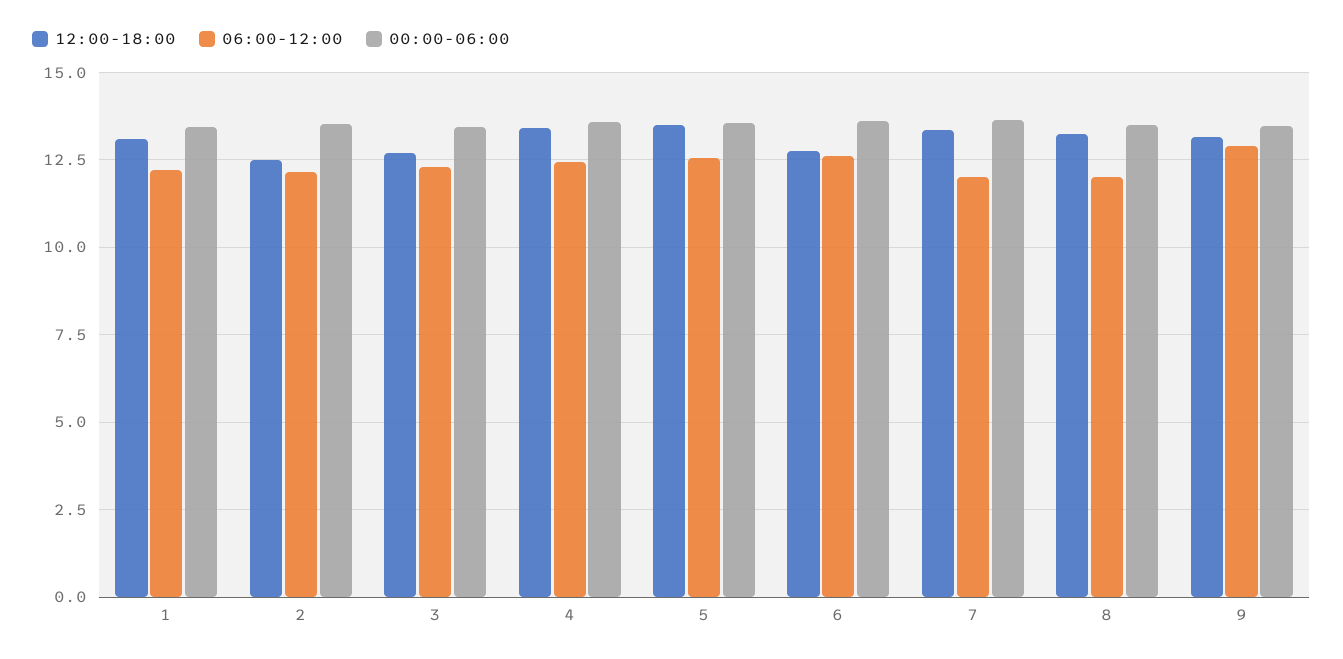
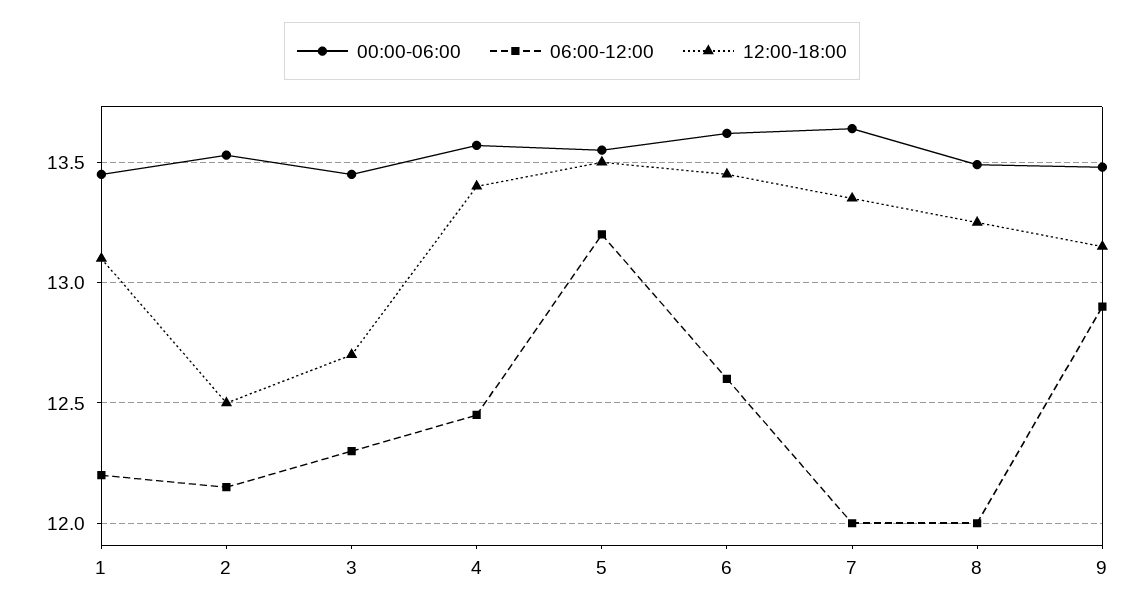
06:00-12:00, 5: 12.5 -> 13.2
12:00-18:00, 6: 12.75 -> 13.45

